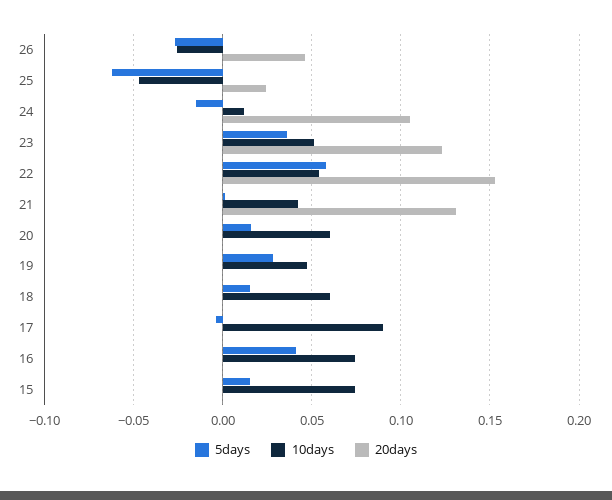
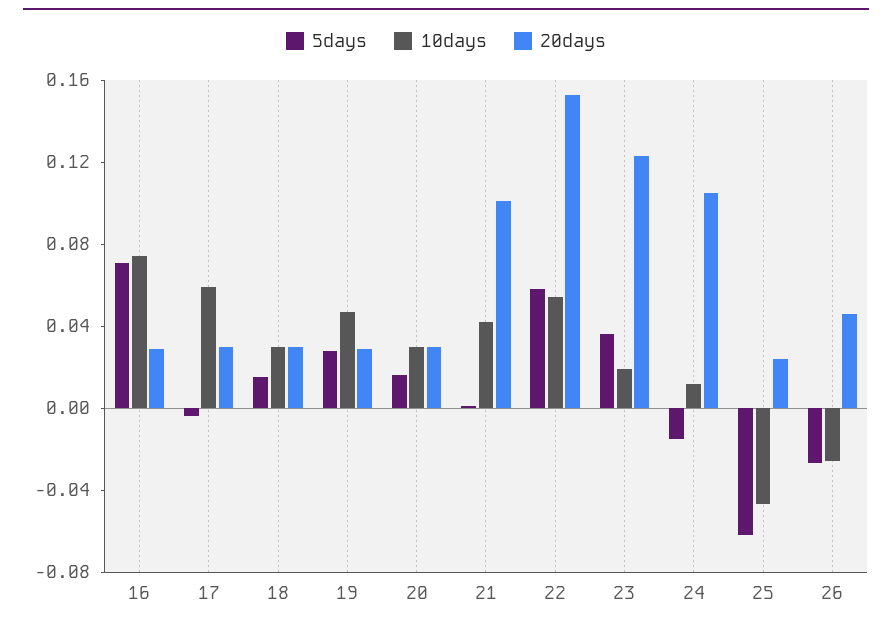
10days, 23: 0.05 -> 0.02
20days, 21: 0.13 -> 0.1
10days, 20: 0.06 -> 0.03
20days, 20: 0 -> 0.03
20days, 19: 0 -> 0.03
10days, 18: 0.06 -> 0.03
20days, 18: 0 -> 0.03
10days, 17: 0.09 -> 0.06
20days, 17: 0 -> 0.03
5days, 16: 0.04 -> 0.07
20days, 16: 0 -> 0.03
5days, 15: 0.015 -> none
10days, 15: 0.075 -> none
20days, 15: 0 -> none

